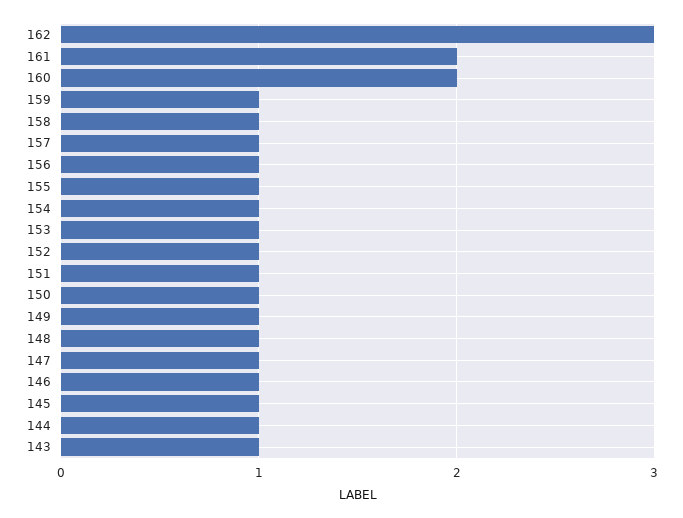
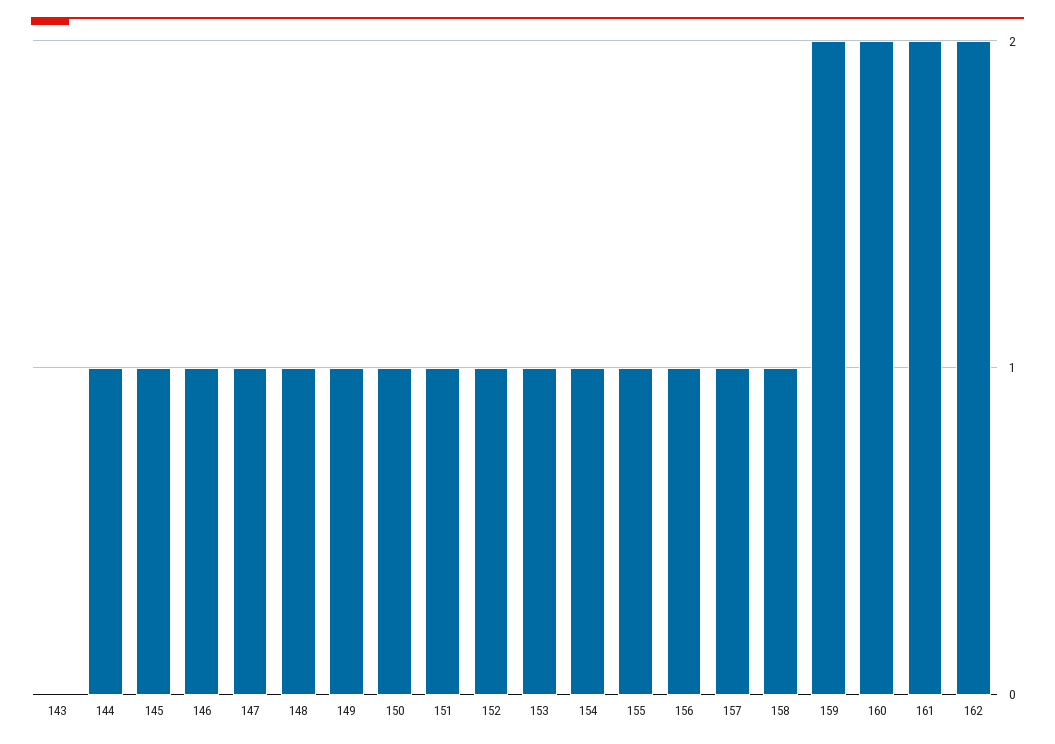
162: 3 -> 2
159: 1 -> 2
143: 1 -> 0

